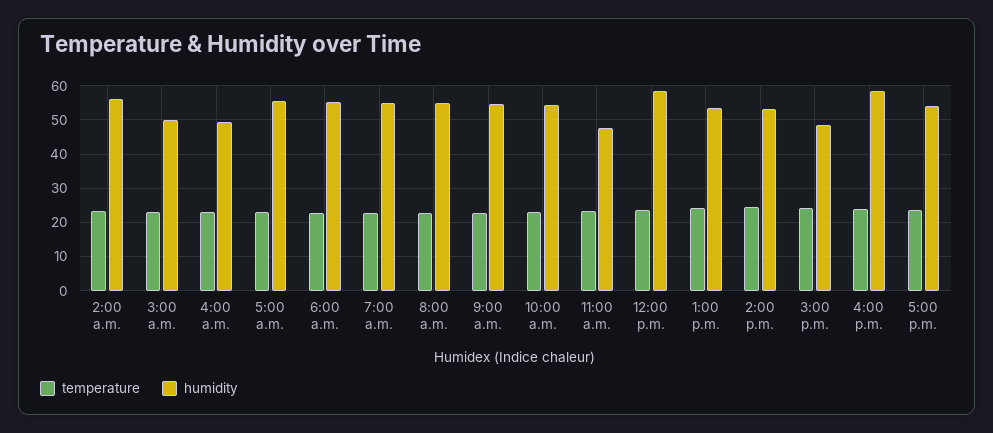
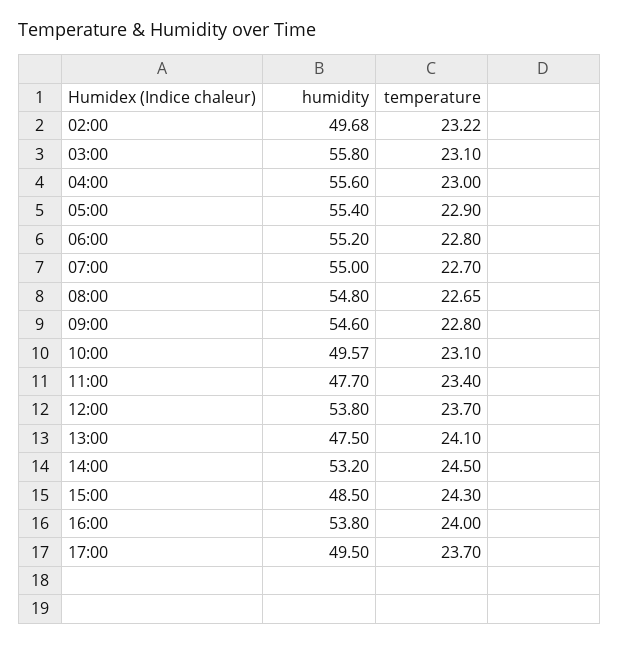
humidity, 2:00 a.m.: 56 -> 49.68
humidity, 3:00 a.m.: 50 -> 55.8
humidity, 4:00 a.m.: 50 -> 55.6
humidity, 10:00 a.m.: 54 -> 49.57
humidity, 12:00 p.m.: 58 -> 53.8
humidity, 1:00 p.m.: 54 -> 47.5
humidity, 4:00 p.m.: 58 -> 53.8
humidity, 5:00 p.m.: 54 -> 49.5

